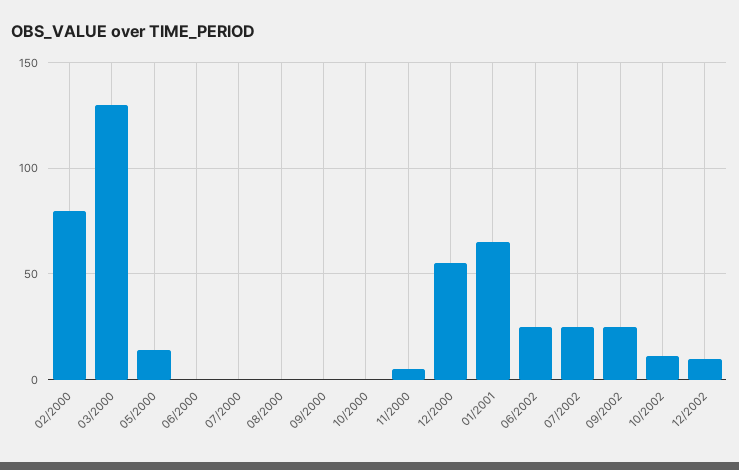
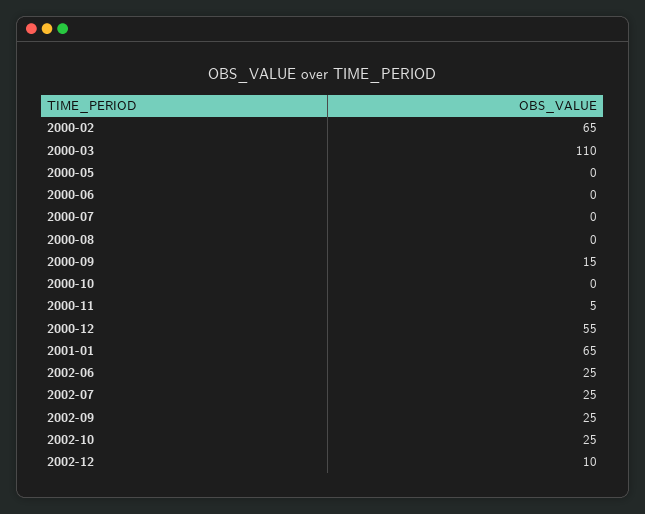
02/2000: 80 -> 65
03/2000: 130 -> 110
05/2000: 15 -> 0
09/2000: 0 -> 15
10/2002: 10 -> 25

